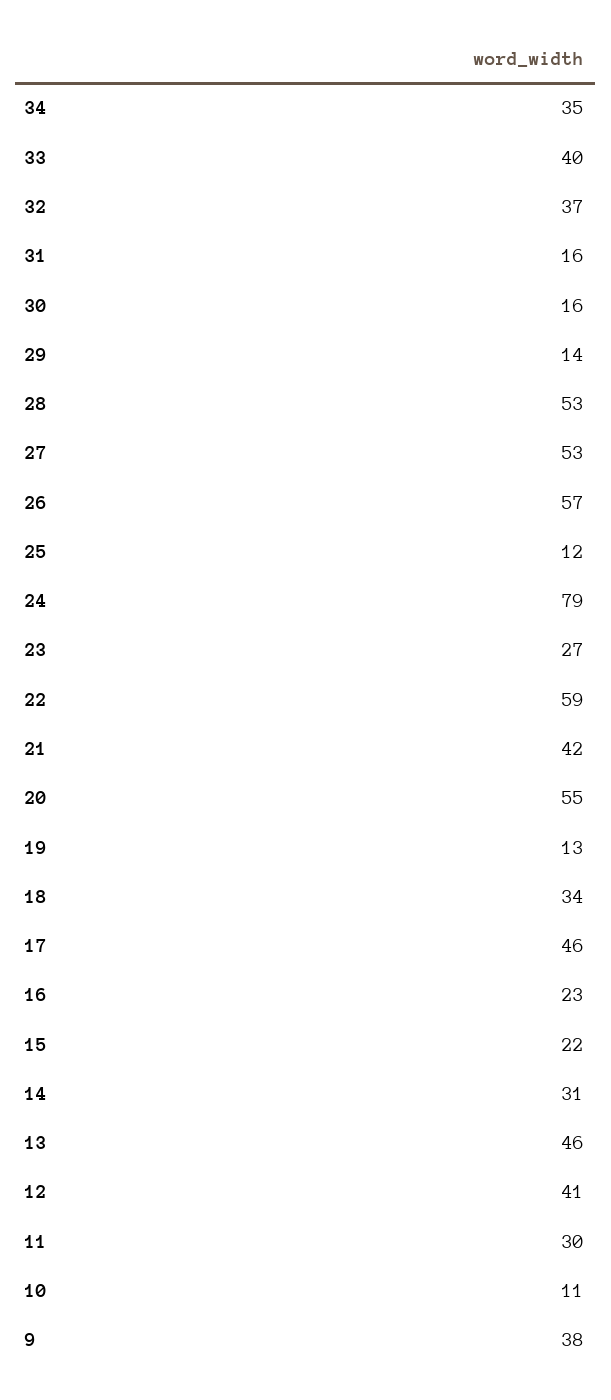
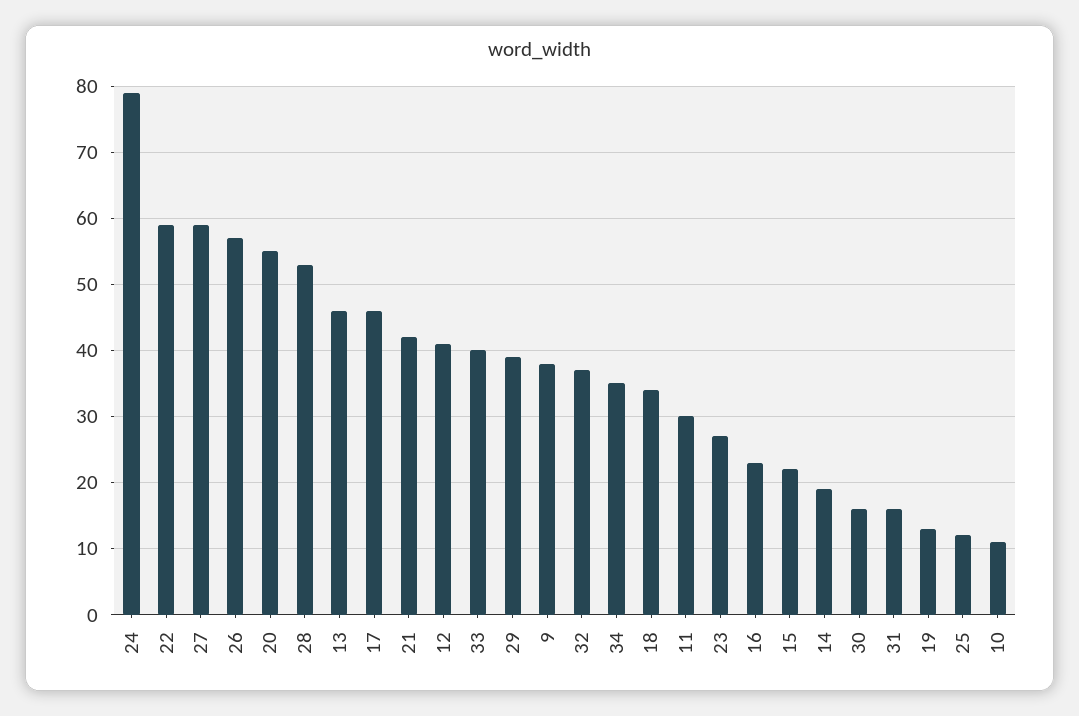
29: 14 -> 39
27: 53 -> 59
14: 31 -> 19

